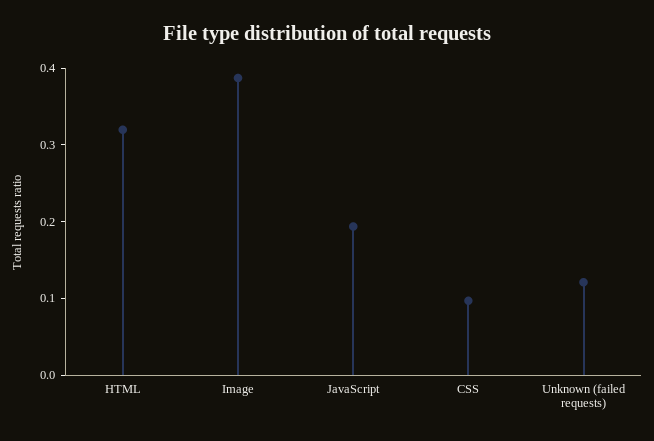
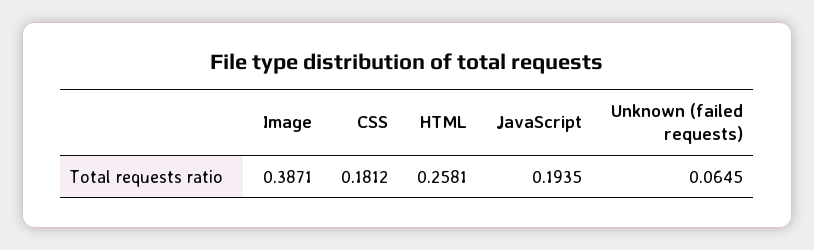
HTML: 0.32 -> 0.2581
CSS: 0.1 -> 0.1812
Unknown (failed requests): 0.12 -> 0.0645

